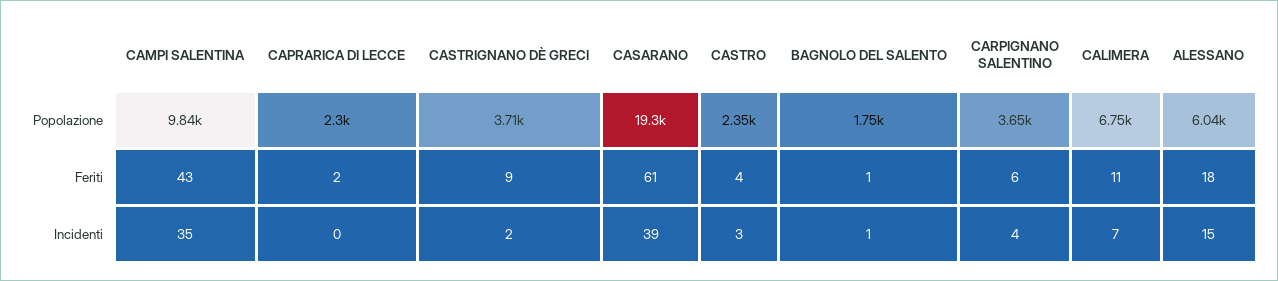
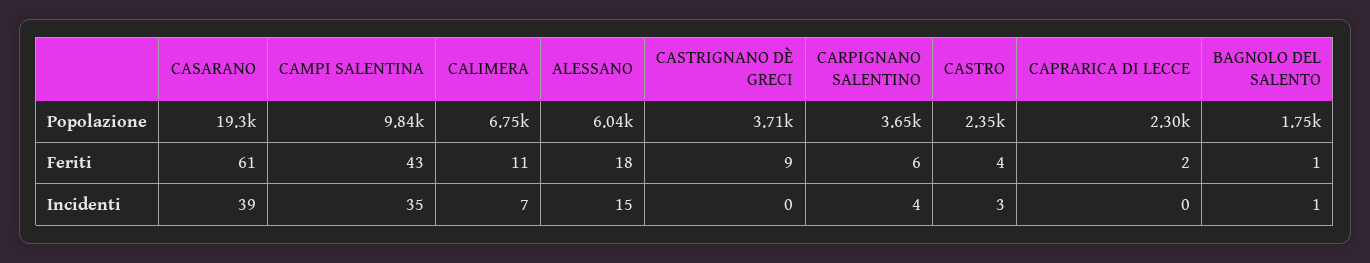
CASTRIGNANO DÈ GRECI, Incidenti: 2 -> 0

